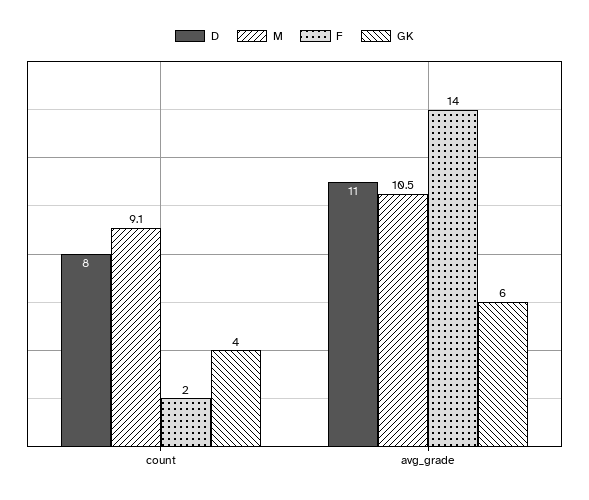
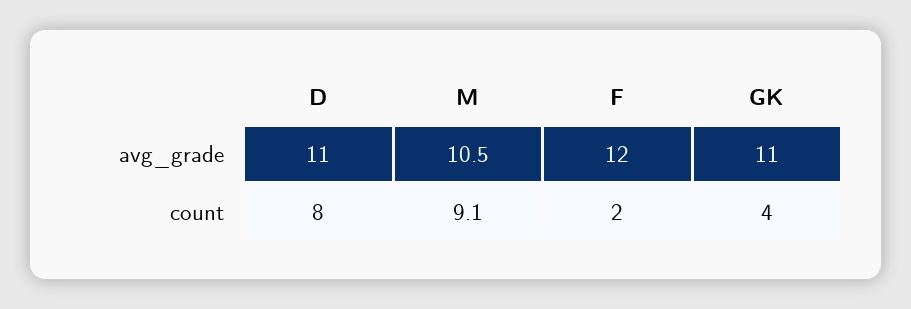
F, avg_grade: 14 -> 12
GK, avg_grade: 6 -> 11

